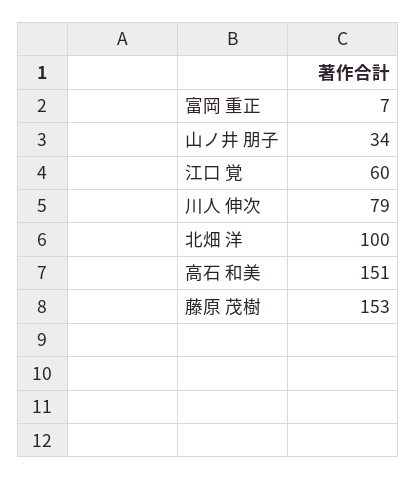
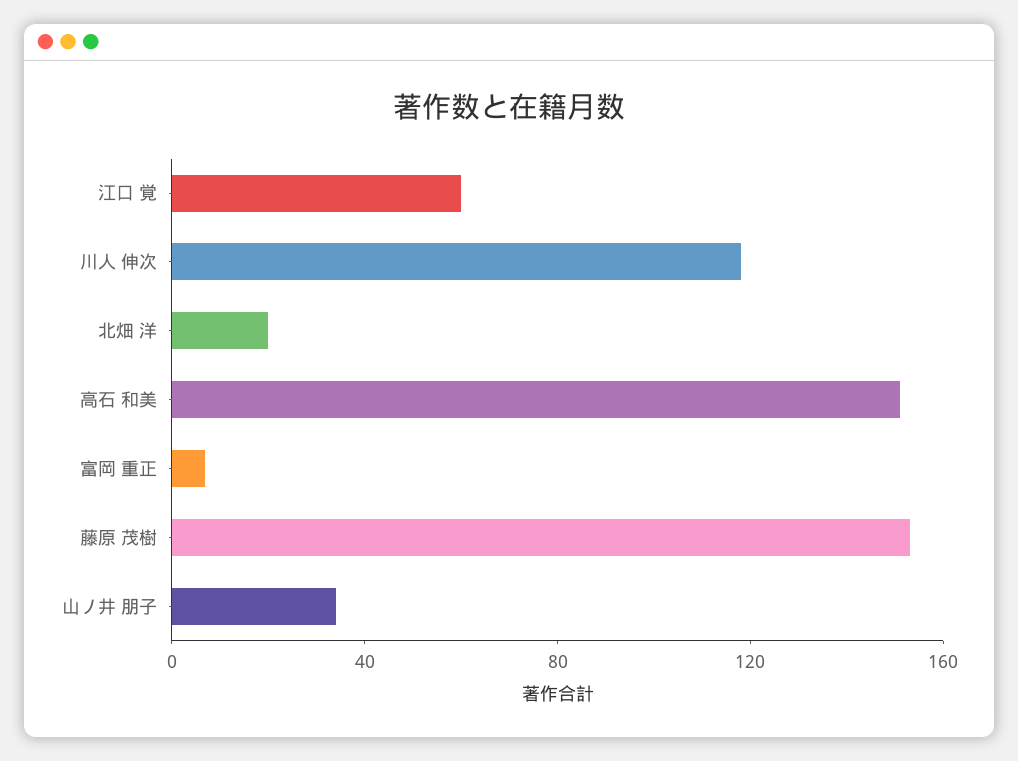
川人 伸次: 79 -> 120
北畑 洋: 100 -> 20

